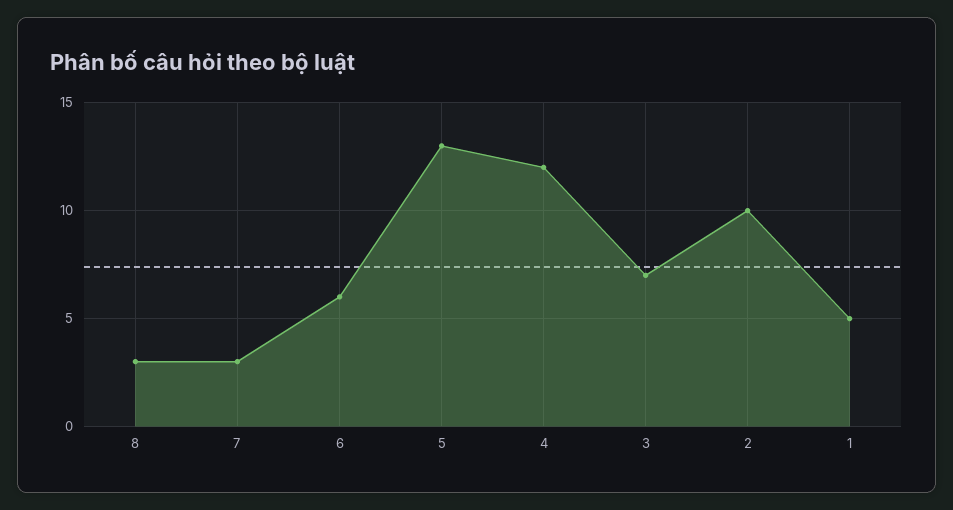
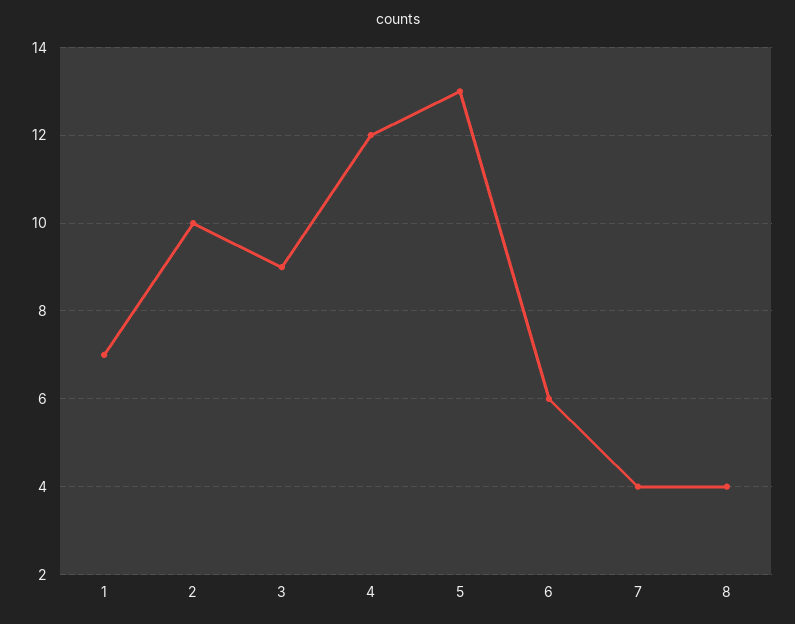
8: 3 -> 4
7: 3 -> 4
3: 7 -> 9
1: 5 -> 7

